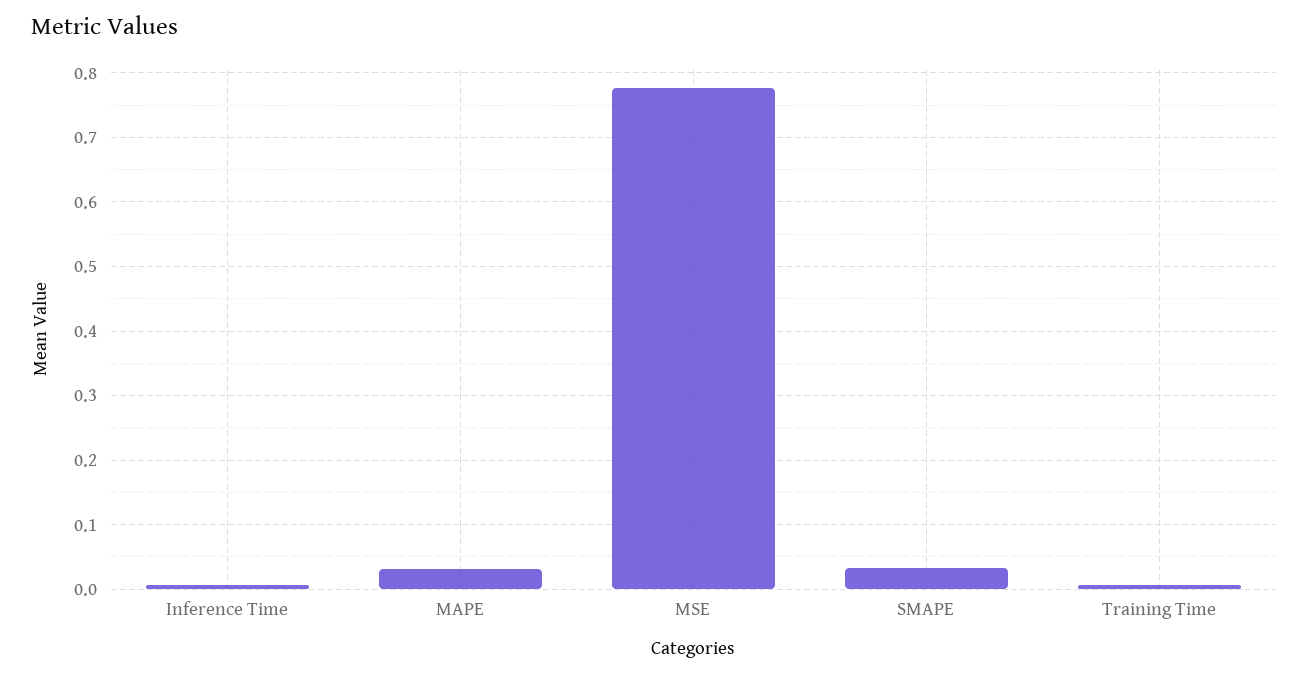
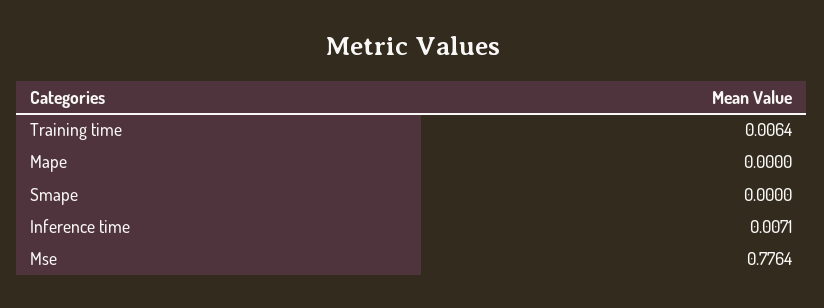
MAPE: 0.03 -> 0
SMAPE: 0.03 -> 0

